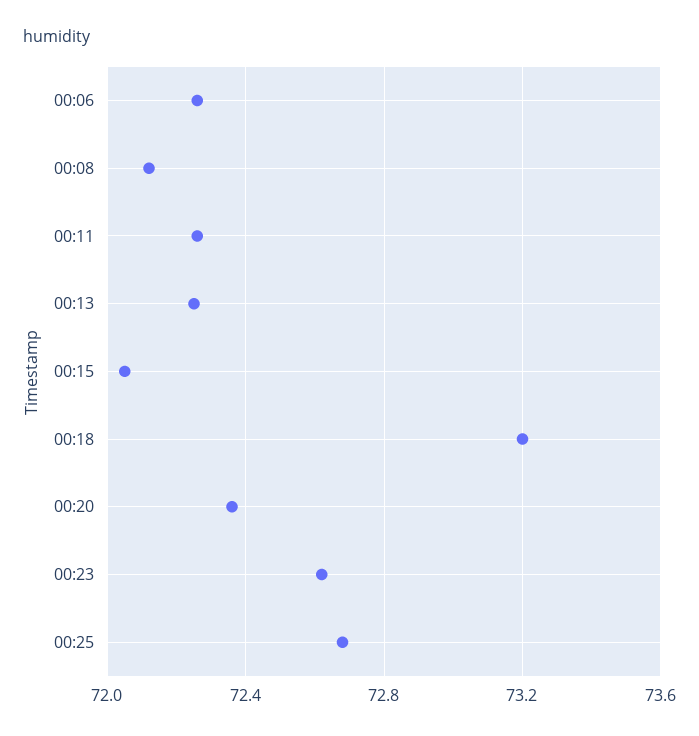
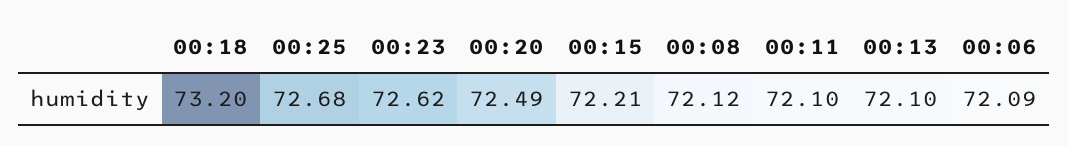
00:06: 72.25 -> 72.09
00:11: 72.25 -> 72.1
00:13: 72.25 -> 72.1
00:15: 72.05 -> 72.21
00:20: 72.35 -> 72.49

